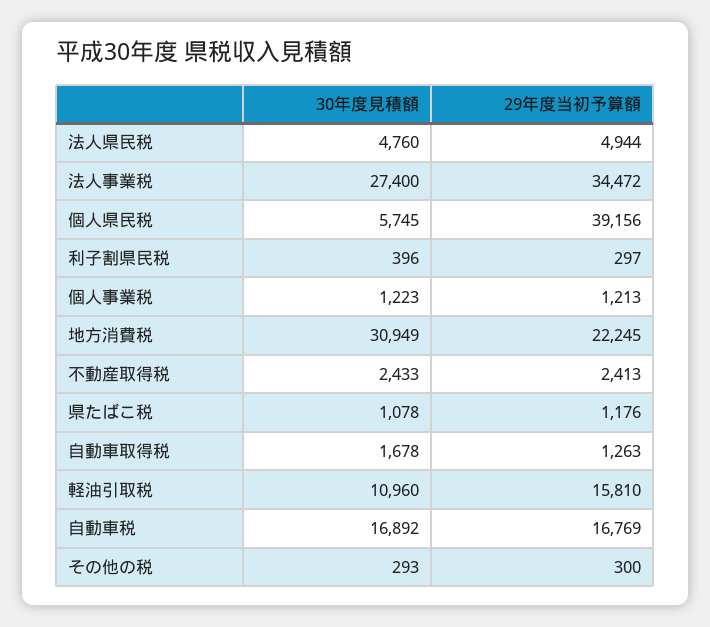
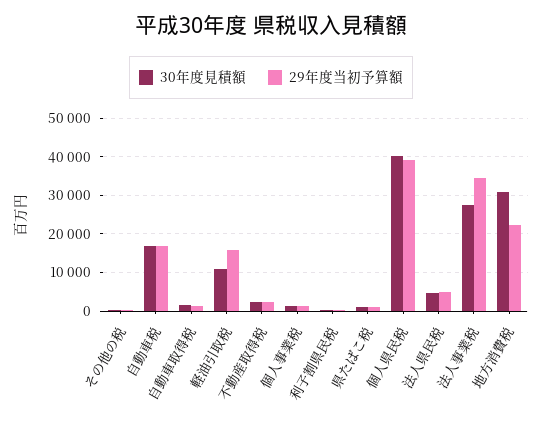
30年度見積額, 個人県民税: 5745 -> 40000

